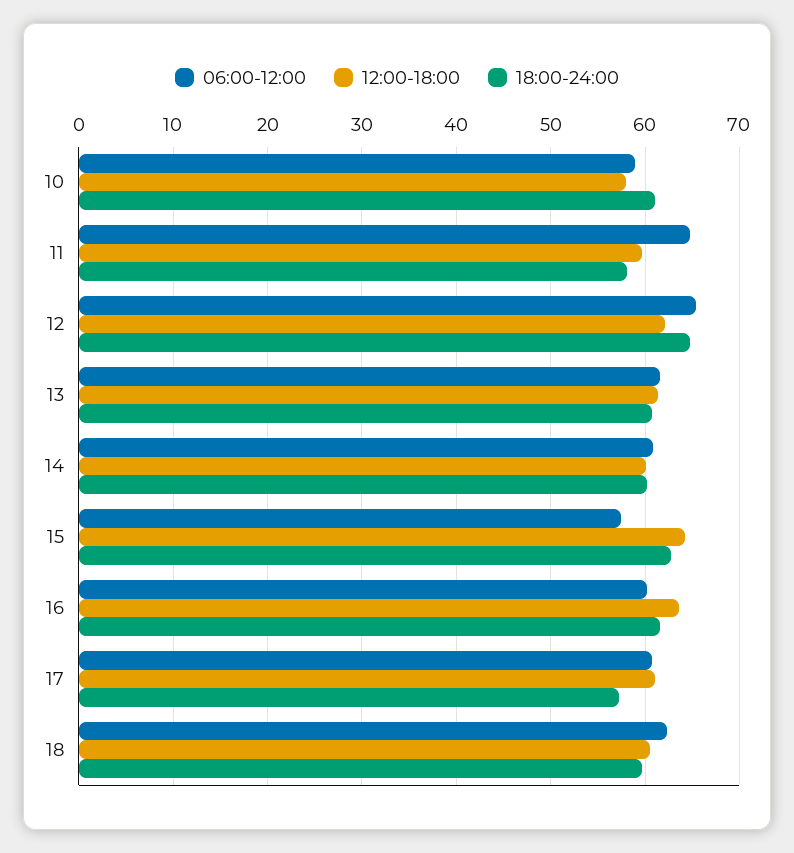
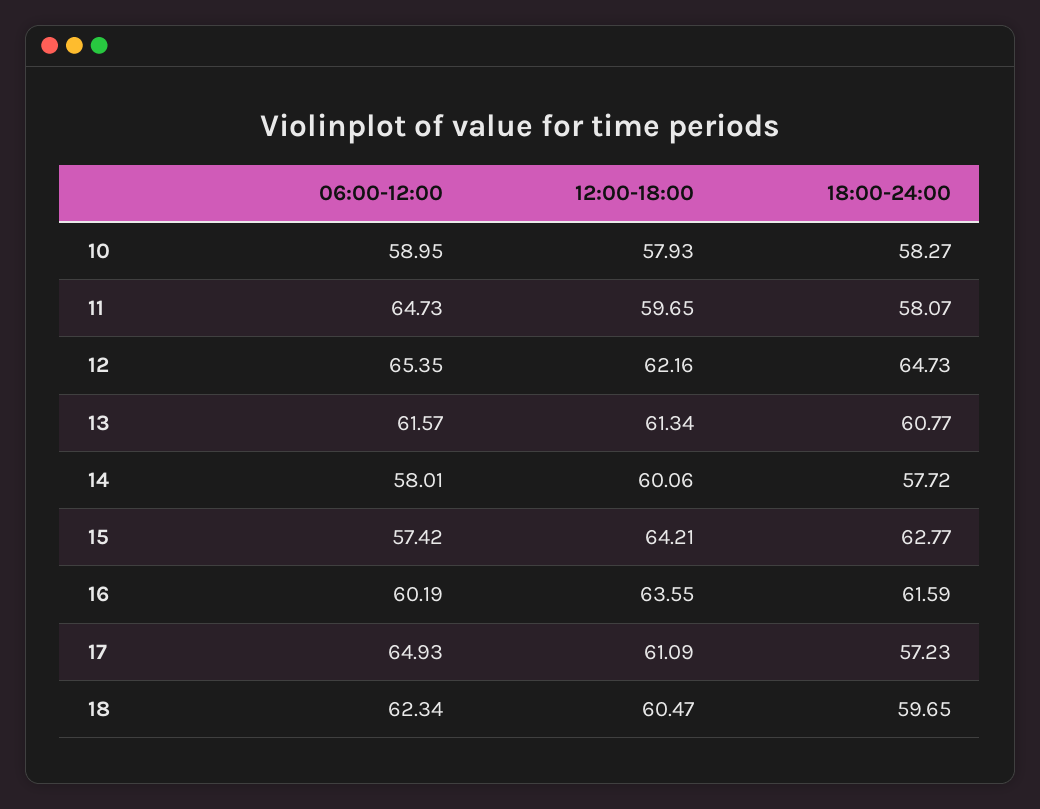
18:00-24:00, 10: 61 -> 58.27
06:00-12:00, 14: 61 -> 58.01
18:00-24:00, 14: 60 -> 57.72
06:00-12:00, 17: 61 -> 64.93

